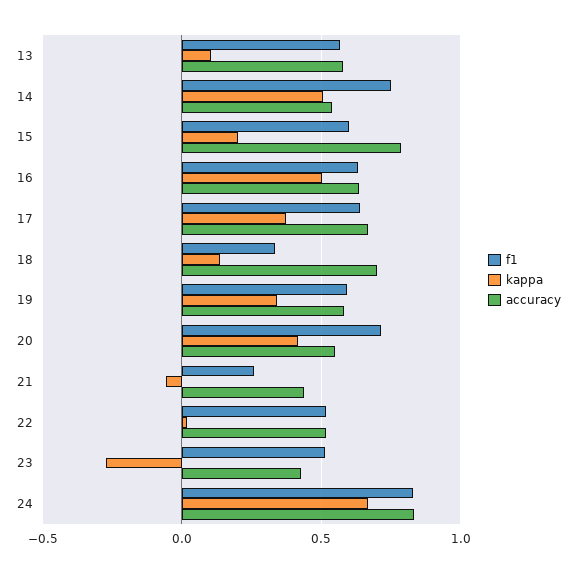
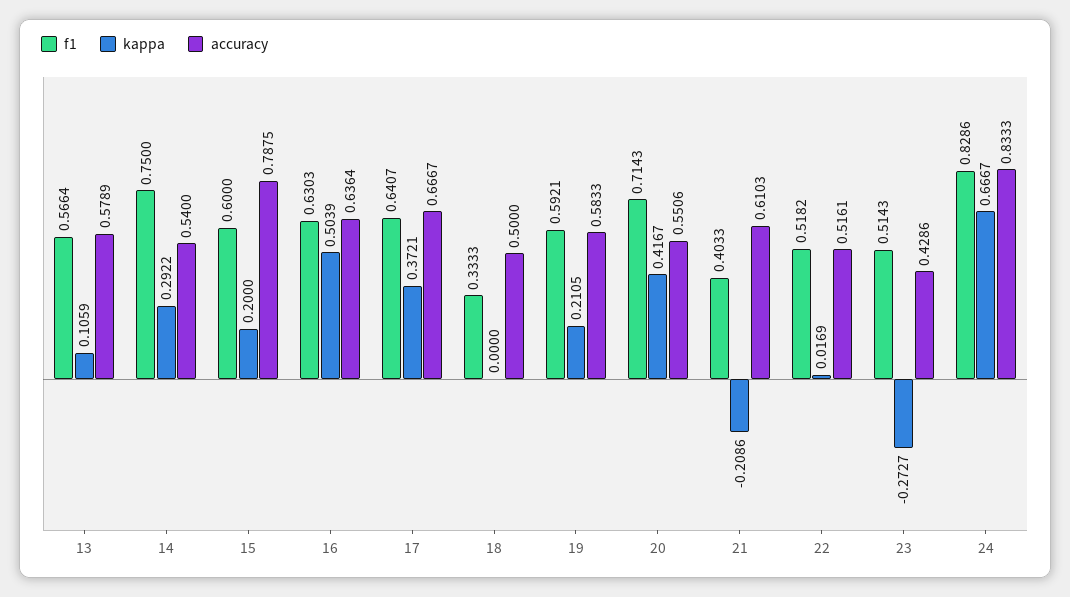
kappa, 14: 0.5 -> 0.2922
kappa, 18: 0.15 -> 0
accuracy, 18: 0.7 -> 0.5
kappa, 19: 0.35 -> 0.2105
f1, 21: 0.25 -> 0.4033
kappa, 21: -0.05 -> -0.2086
accuracy, 21: 0.45 -> 0.6103

